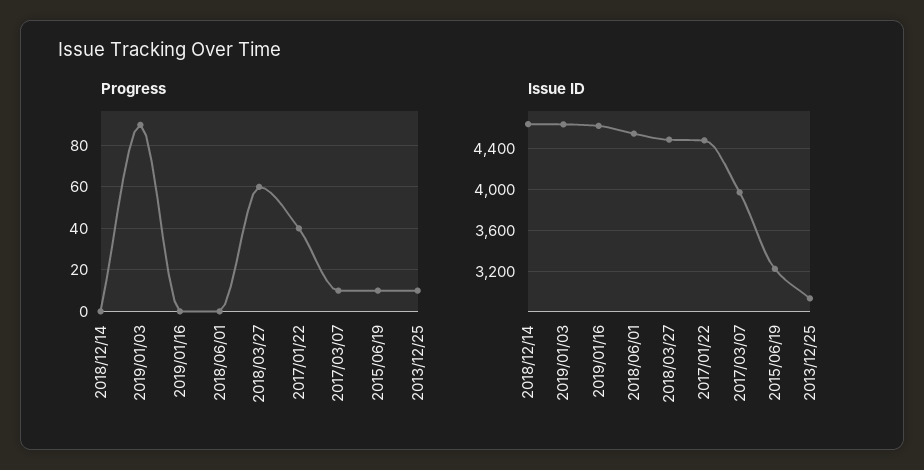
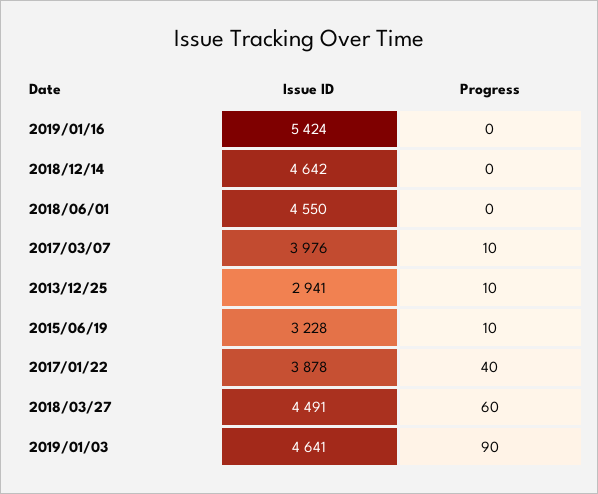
Issue ID, 2019/01/16: 4600 -> 5424
Issue ID, 2017/01/22: 4500 -> 3878

